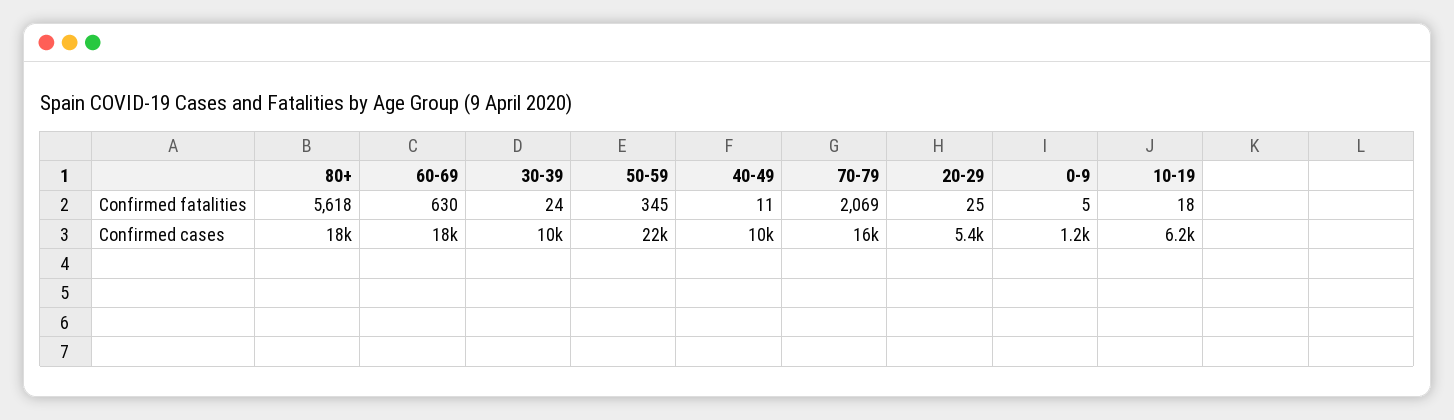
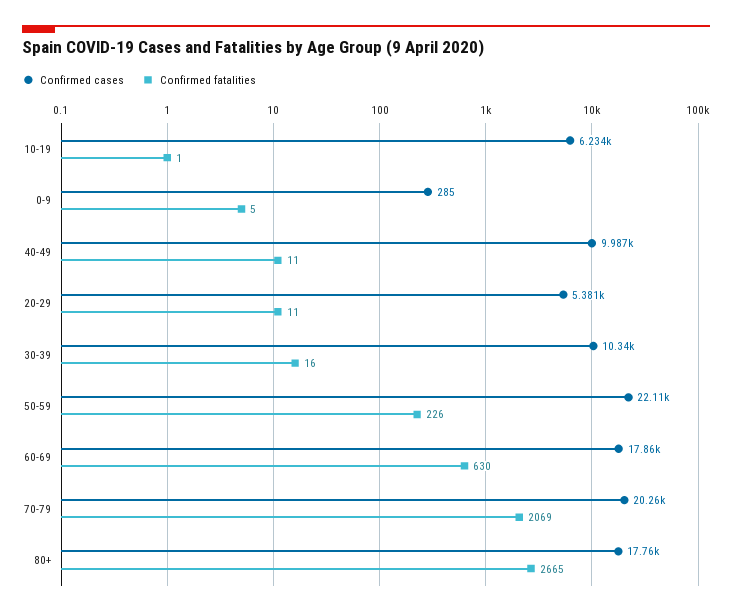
Confirmed fatalities, 80+: 5618 -> 2665
Confirmed fatalities, 30-39: 24 -> 16
Confirmed fatalities, 50-59: 345 -> 226
Confirmed fatalities, 20-29: 25 -> 11
Confirmed fatalities, 10-19: 18 -> 1
Confirmed cases, 70-79: 16000 -> 20260
Confirmed cases, 0-9: 1200 -> 285

